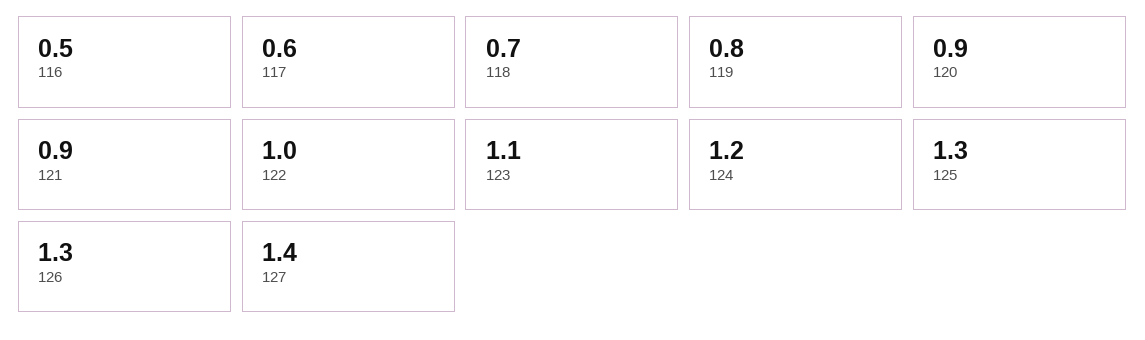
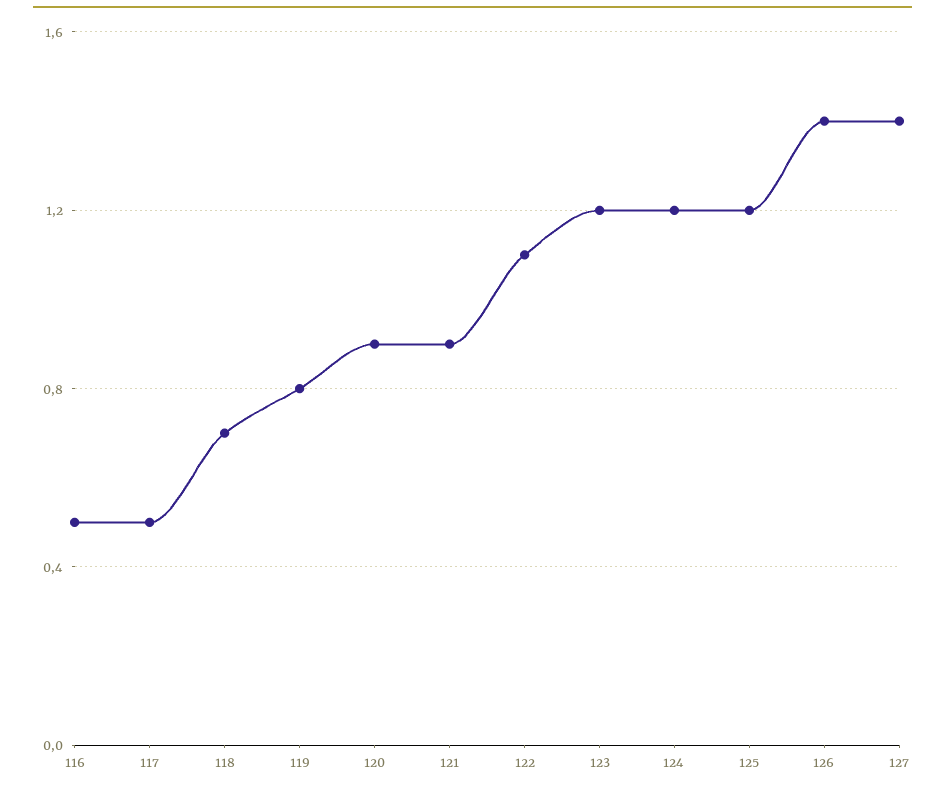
117: 0.6 -> 0.5
122: 1 -> 1.1
123: 1.1 -> 1.2
125: 1.3 -> 1.2
126: 1.3 -> 1.4

